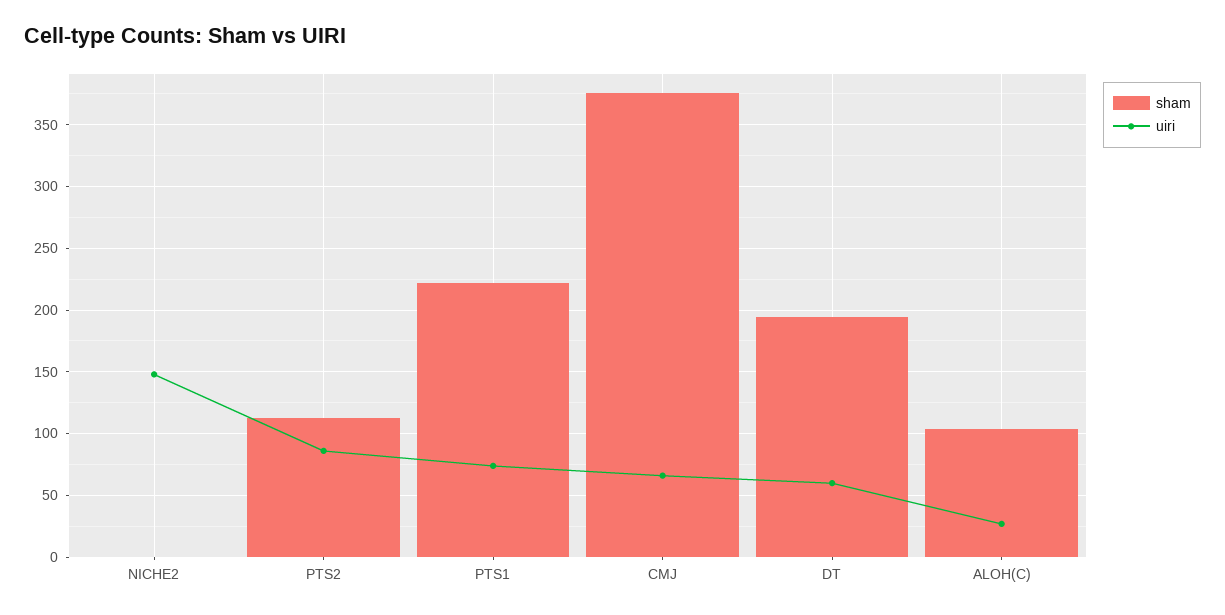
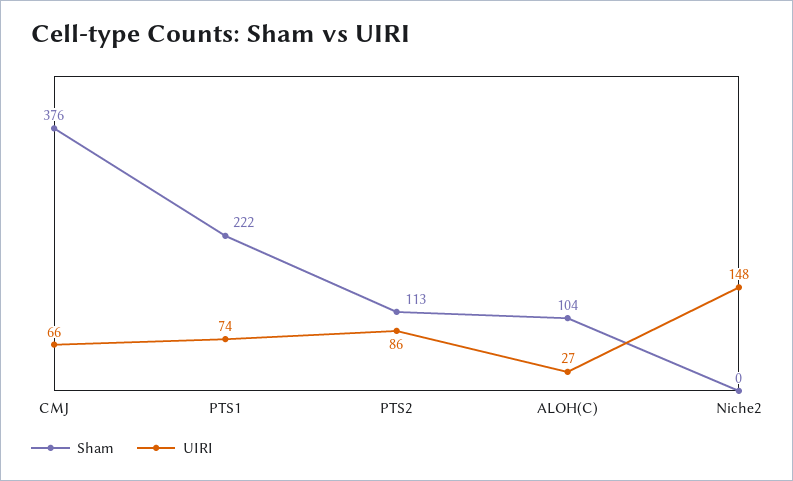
sham, DT: 195 -> none
uiri, DT: 60 -> none

